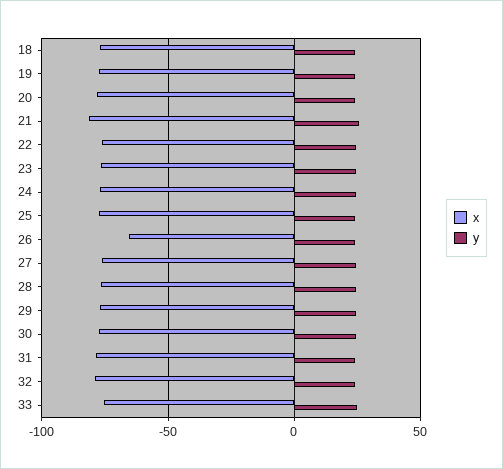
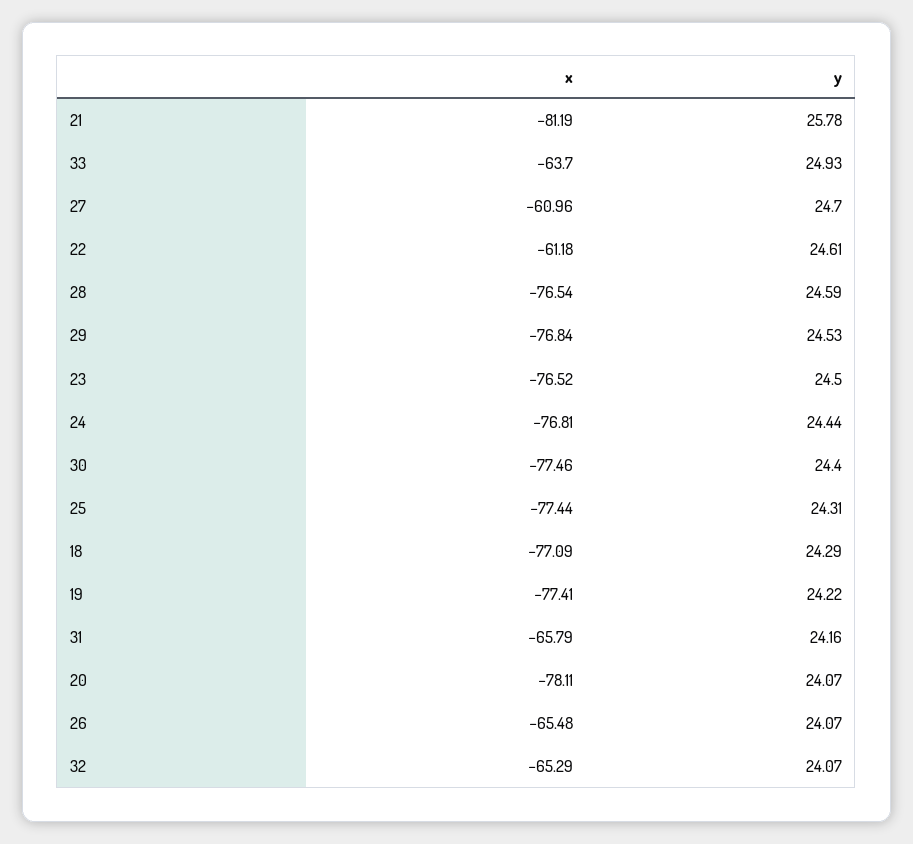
x, 22: -75 -> -61.18
x, 27: -75 -> -60.96
x, 31: -80 -> -65.79
x, 32: -80 -> -65.29
x, 33: -75 -> -63.7

